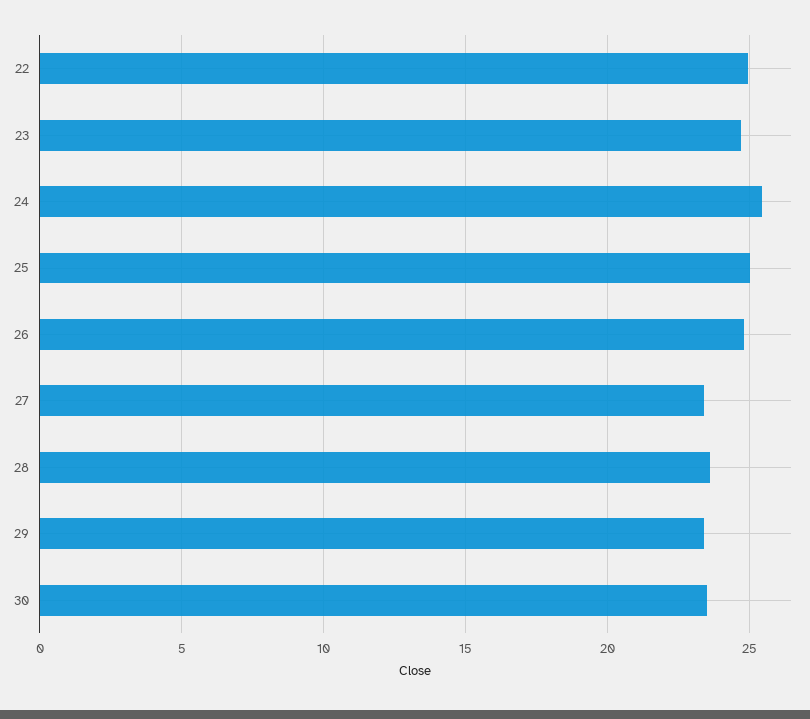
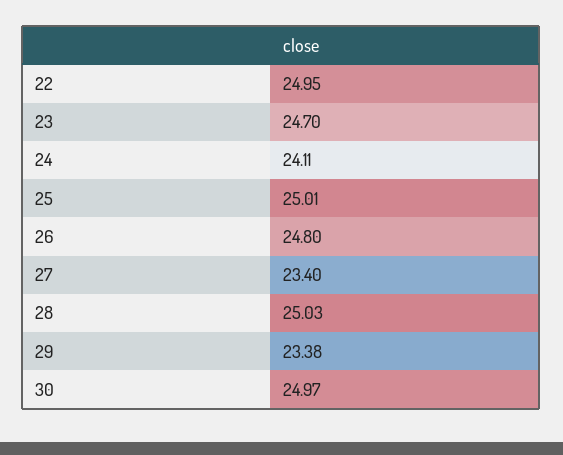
24: 25.5 -> 24.11
28: 23.5 -> 25.03
30: 23.5 -> 24.97

